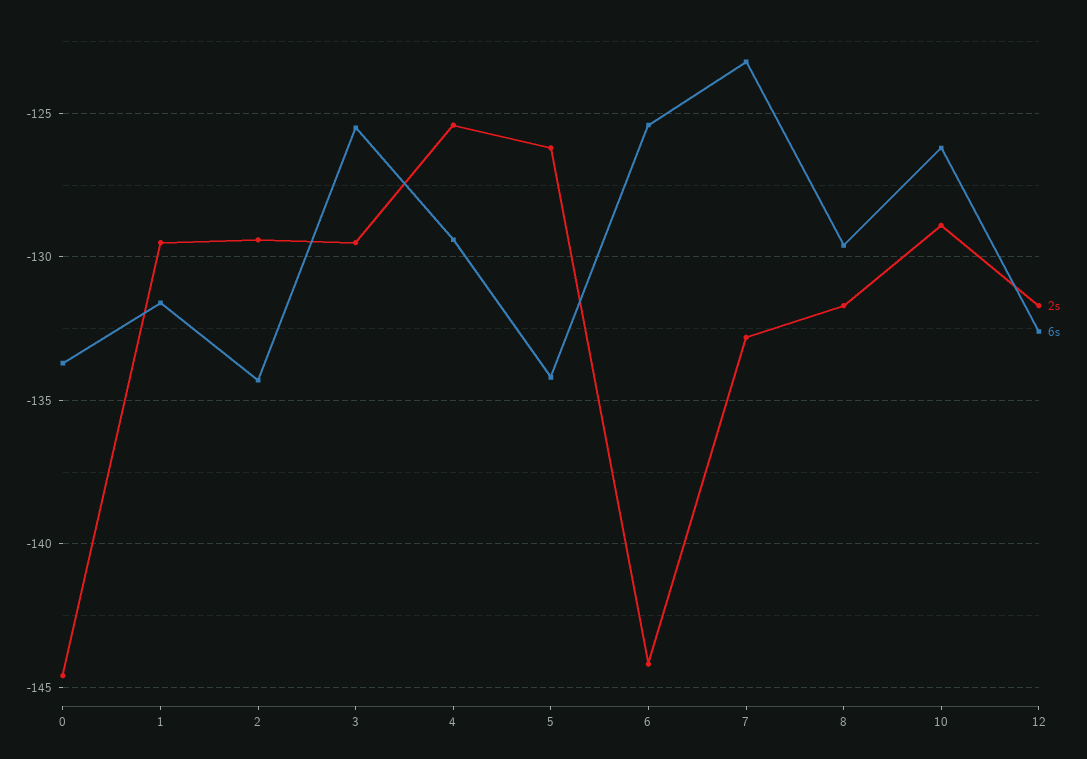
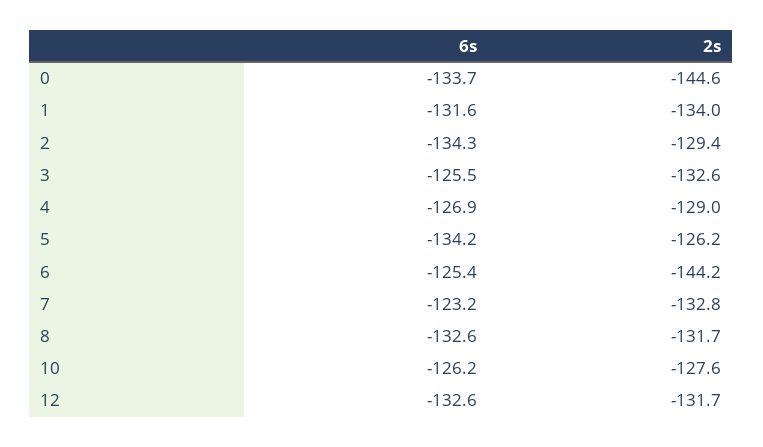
2s, 1: -129.5 -> -134
2s, 3: -129.5 -> -132.6
2s, 4: -125.5 -> -129
6s, 4: -129.5 -> -126.9
6s, 8: -129.5 -> -132.6
2s, 10: -129 -> -127.6

